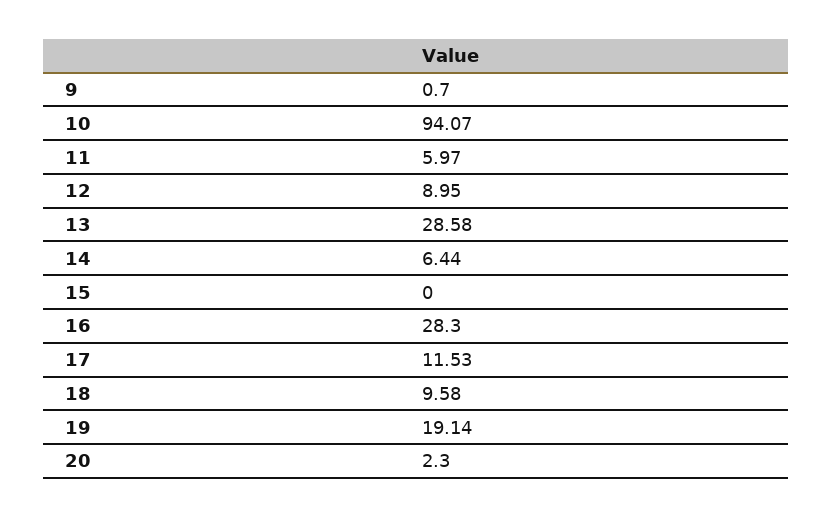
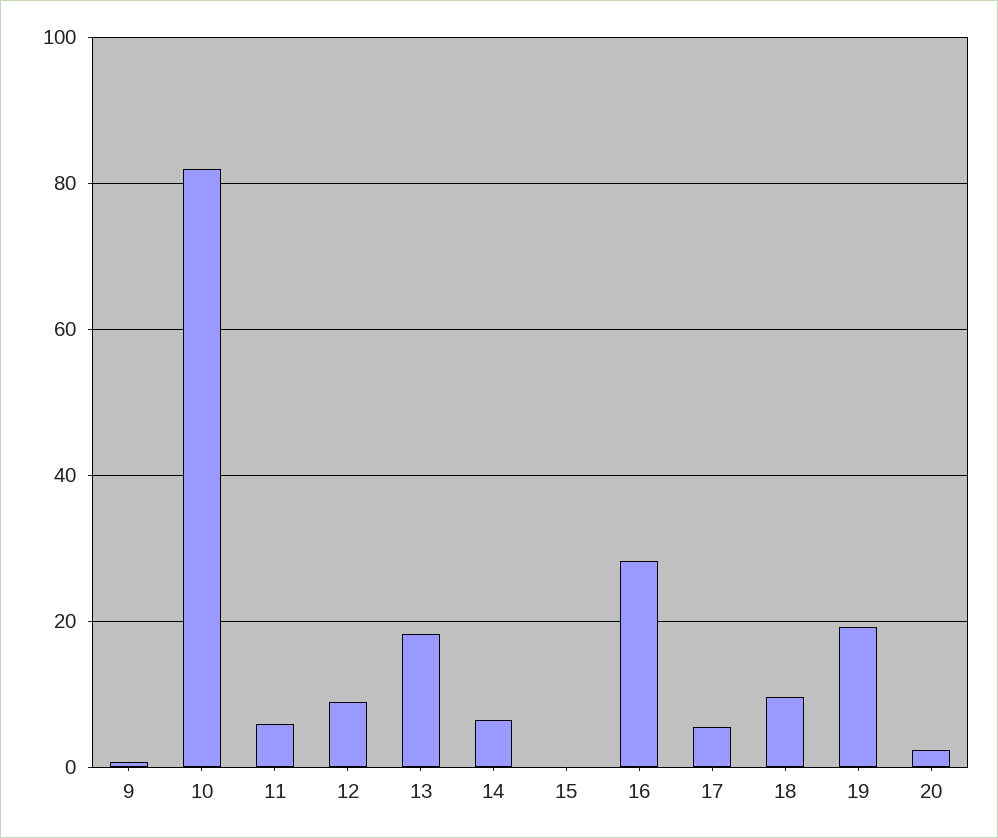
10: 94.07 -> 82
13: 28.58 -> 18
17: 11.53 -> 6

